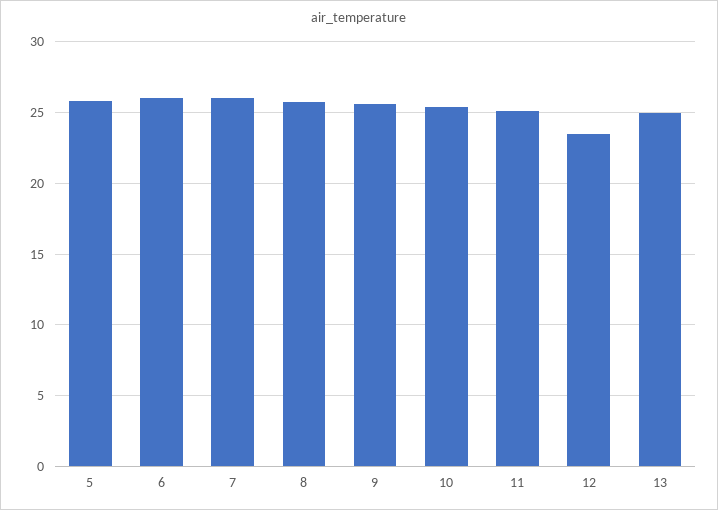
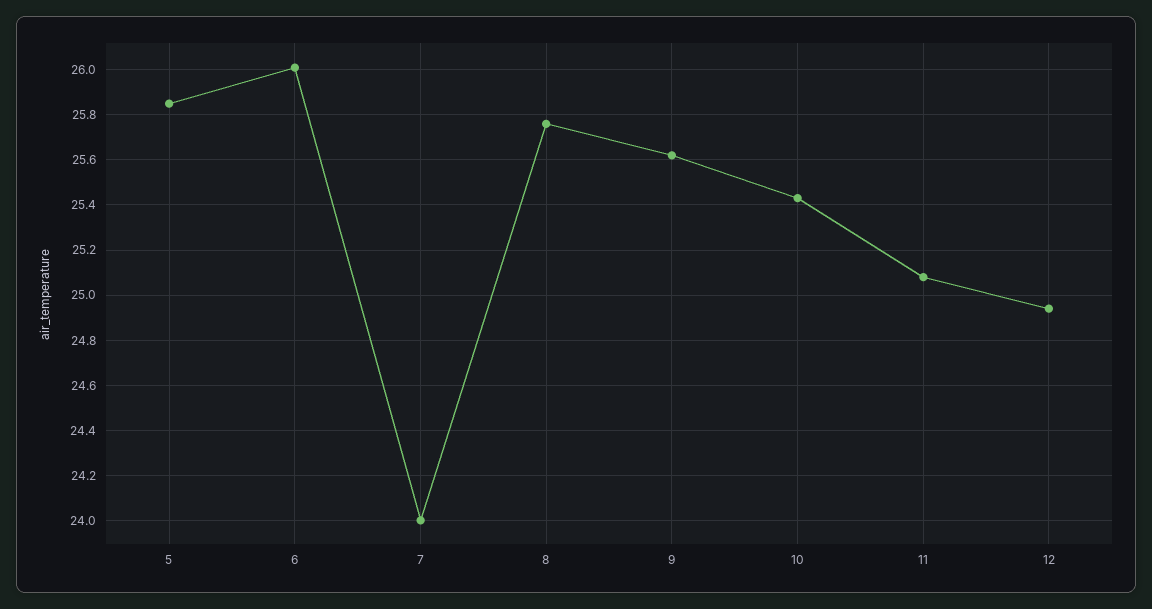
7: 26 -> 24
12: 23.5 -> 24.95
13: 25 -> none

